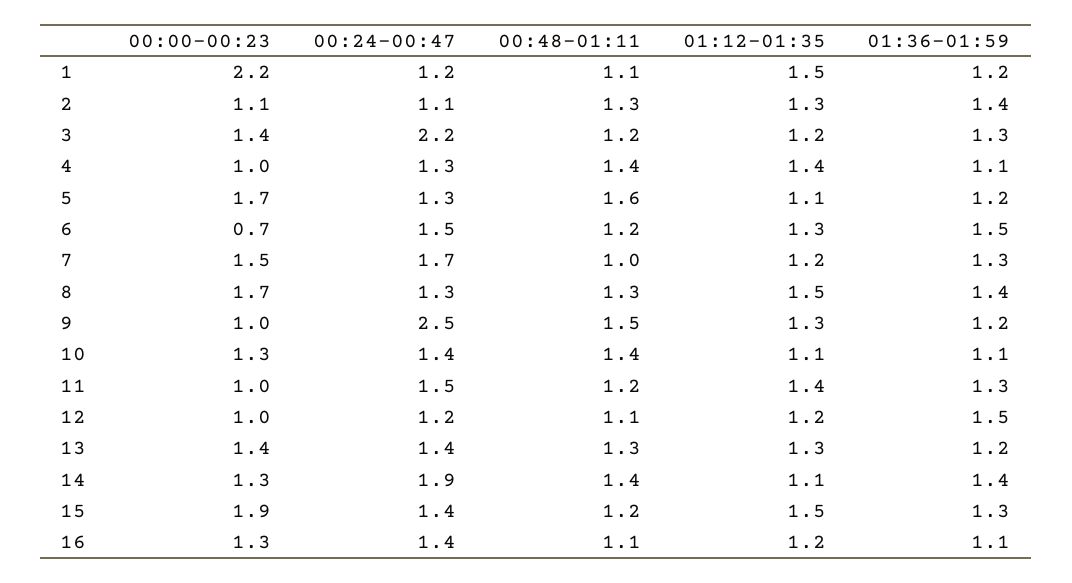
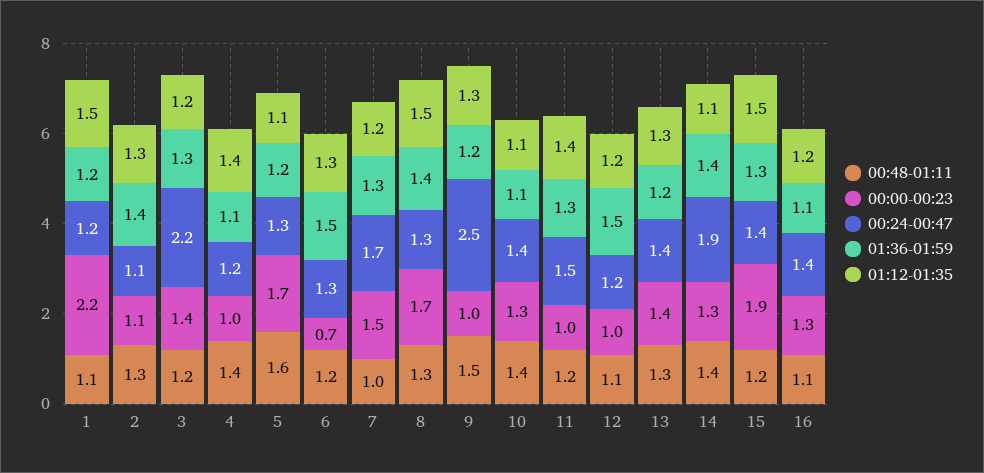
00:24-00:47, 4: 1.3 -> 1.2
00:24-00:47, 6: 1.5 -> 1.3

